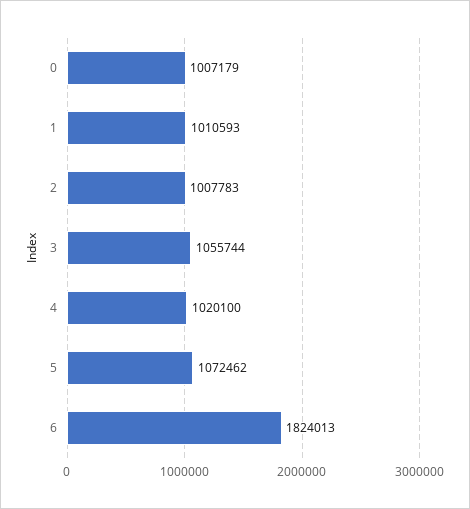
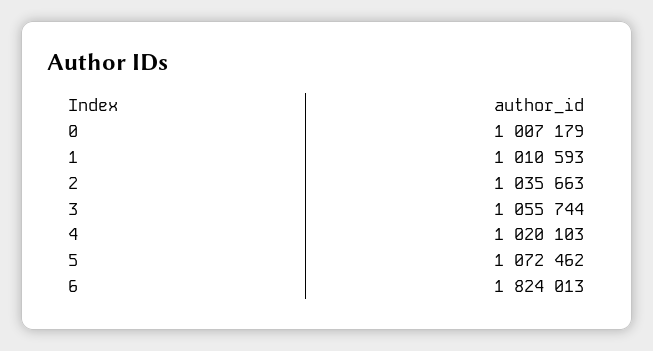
2: 1007783 -> 1035663
4: 1020100 -> 1020103

